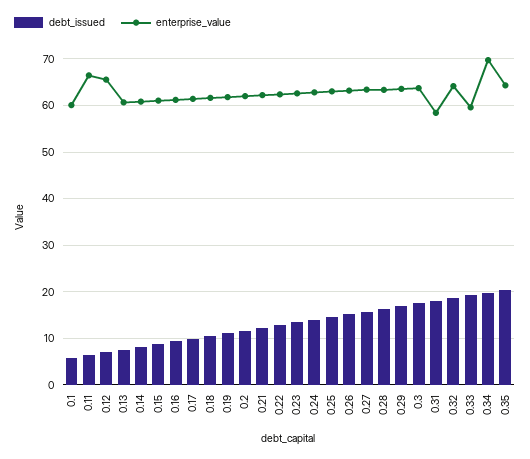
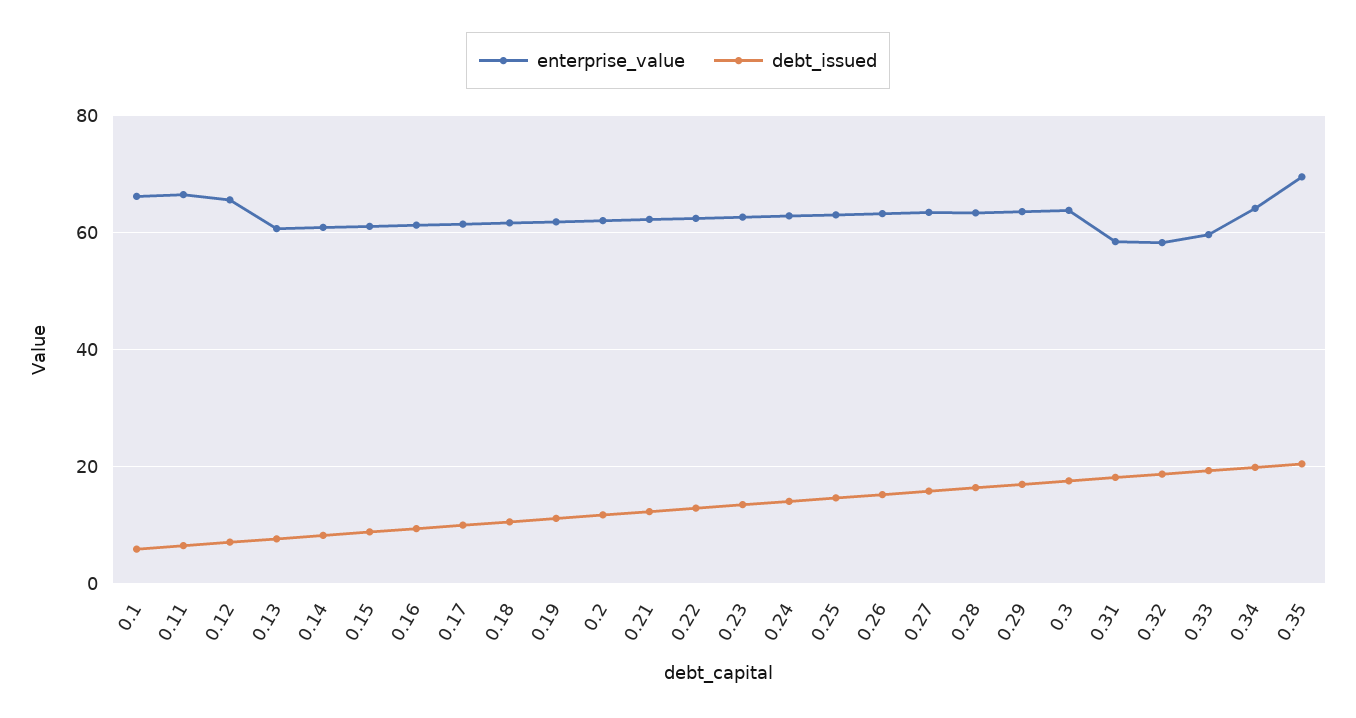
enterprise_value, 0.1: 60 -> 66
enterprise_value, 0.32: 64 -> 58
enterprise_value, 0.34: 70 -> 64
enterprise_value, 0.35: 64 -> 70

